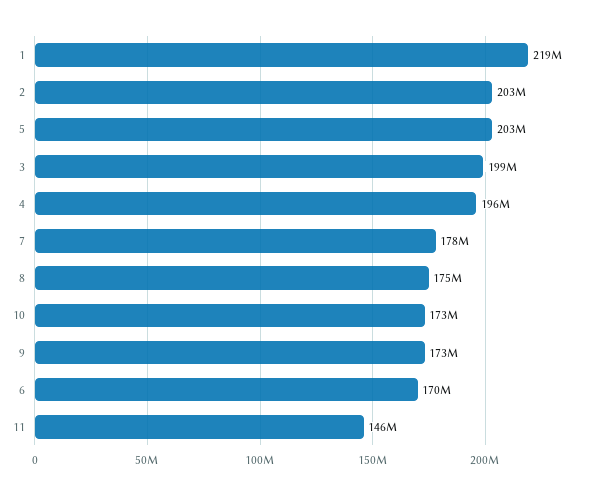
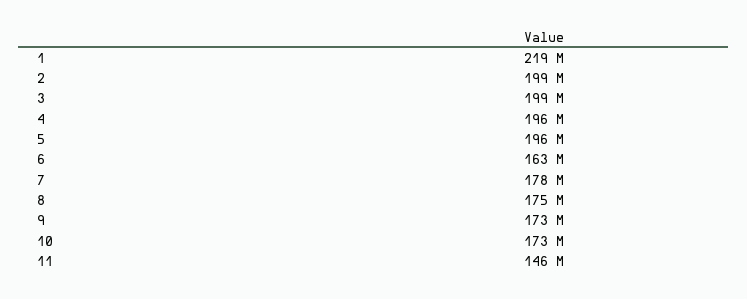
2: 203000000 -> 199000000
5: 203000000 -> 196000000
6: 170000000 -> 163000000

